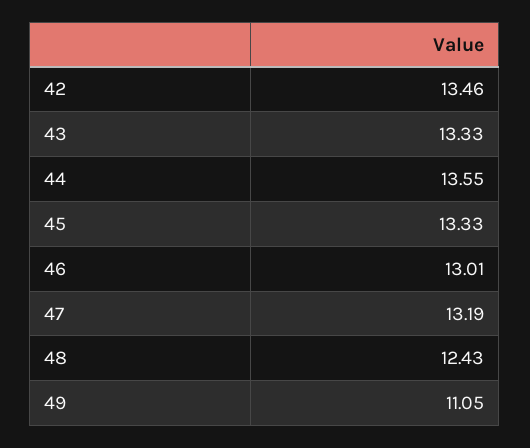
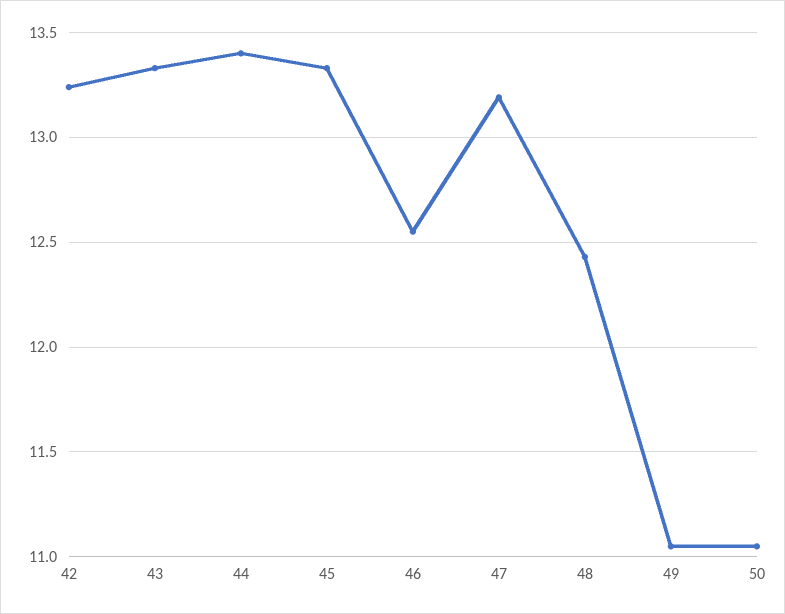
42: 13.46 -> 13.25
44: 13.55 -> 13.4
46: 13.01 -> 12.55
50: none -> 11.05

